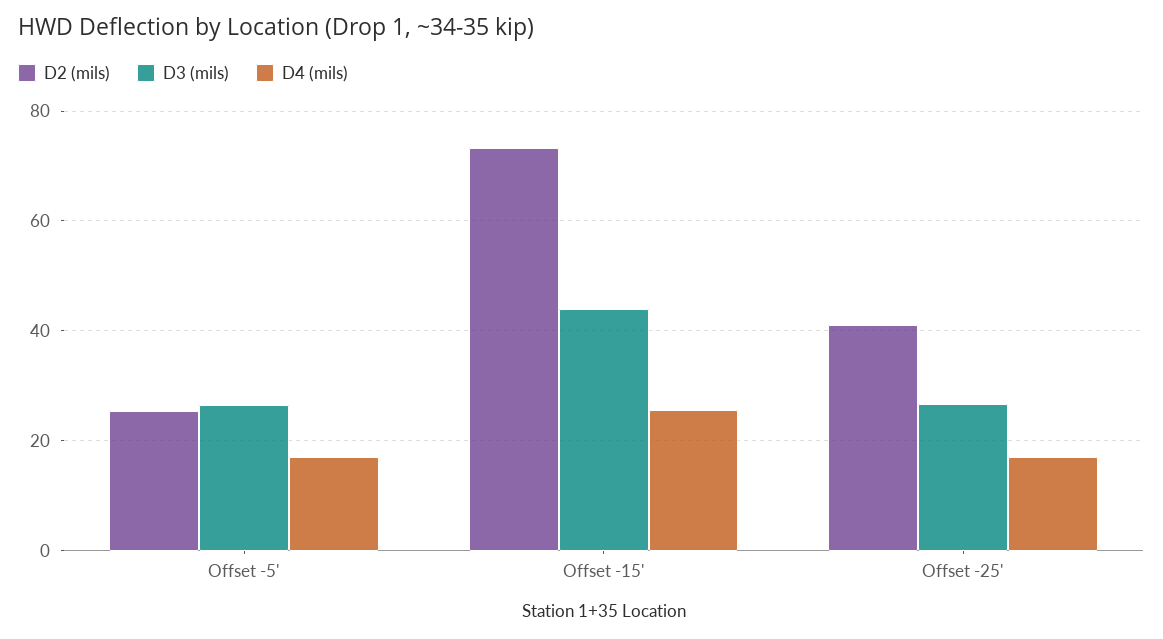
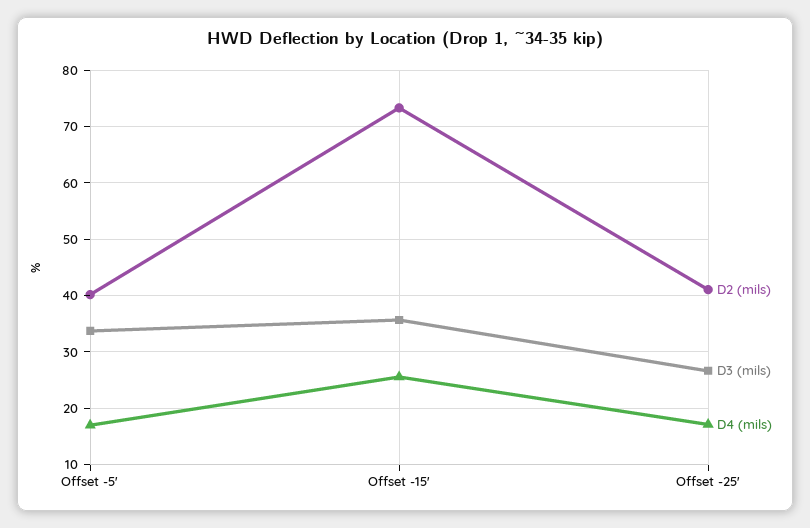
D2 (mils), Offset -5': 26 -> 40
D3 (mils), Offset -5': 26 -> 34
D3 (mils), Offset -15': 44 -> 36

